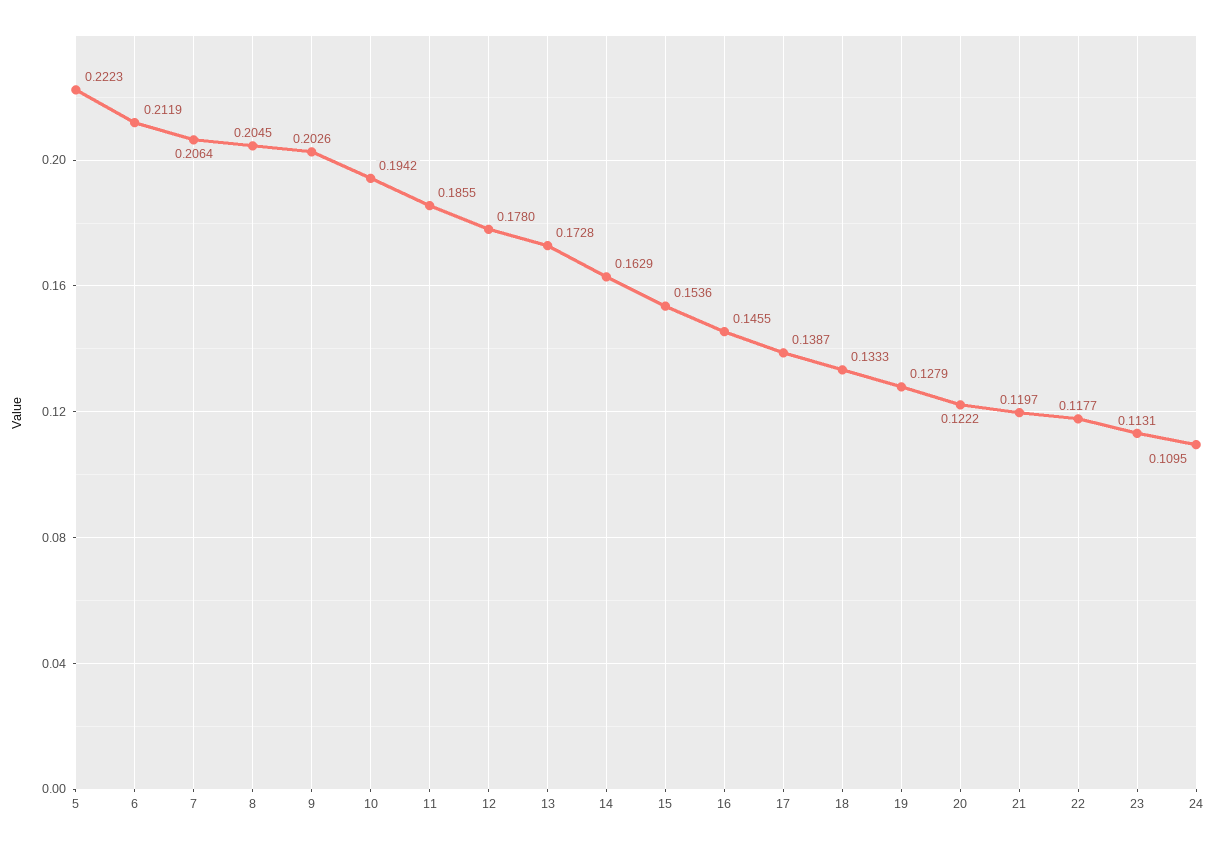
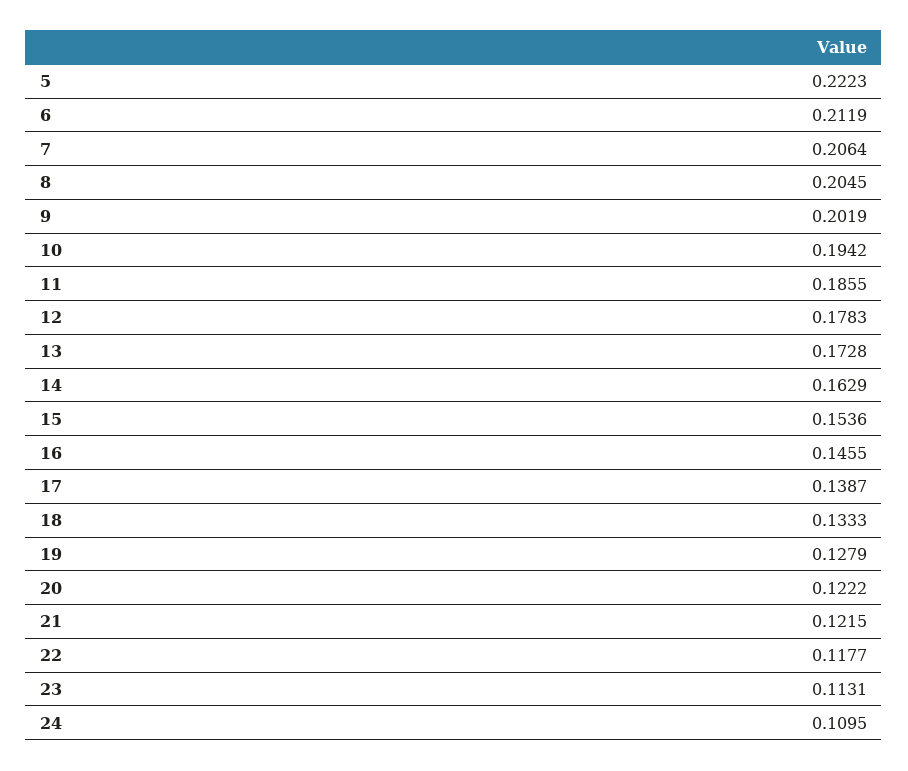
9: 0.2026 -> 0.2019
12: 0.178 -> 0.1783
21: 0.1197 -> 0.1215

